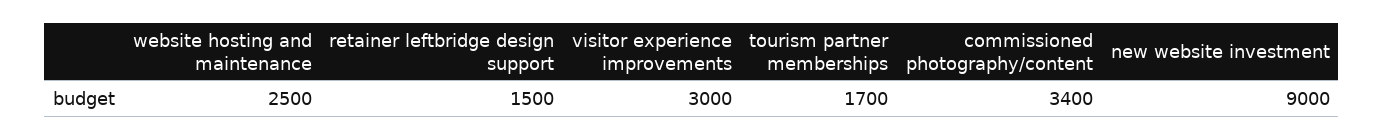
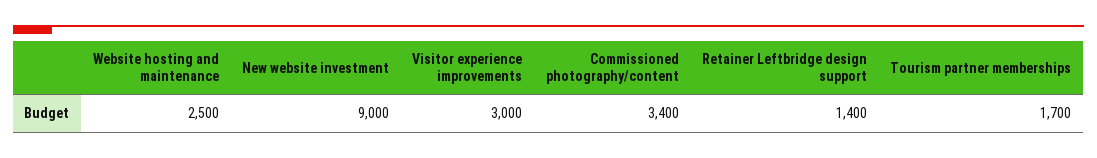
retainer leftbridge design support: 1500 -> 1400

